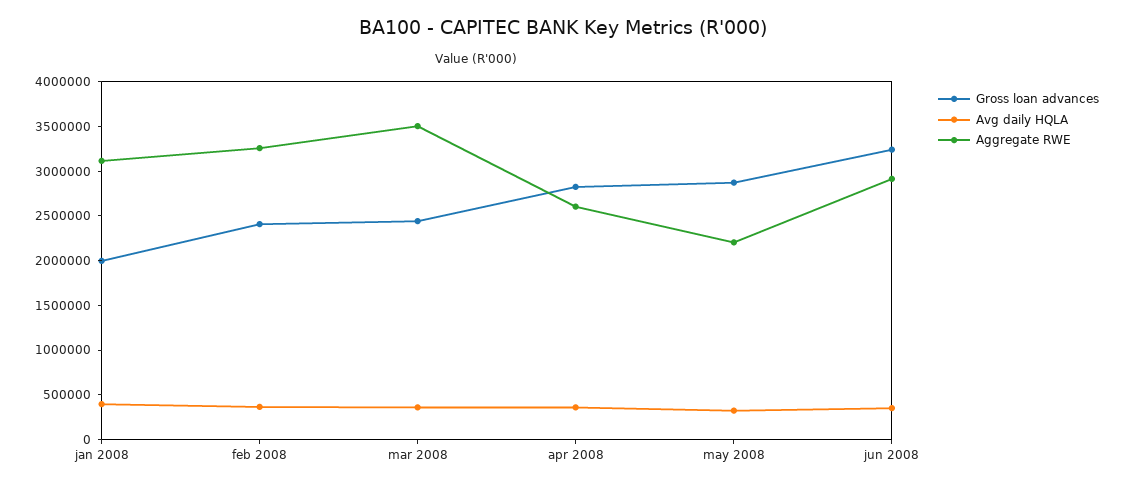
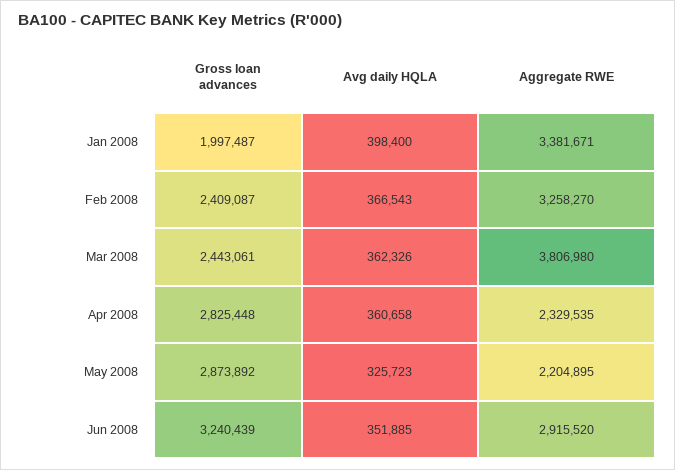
Aggregate RWE, jan 2008: 3100000 -> 3381671
Aggregate RWE, mar 2008: 3500000 -> 3806980
Aggregate RWE, apr 2008: 2600000 -> 2329535

